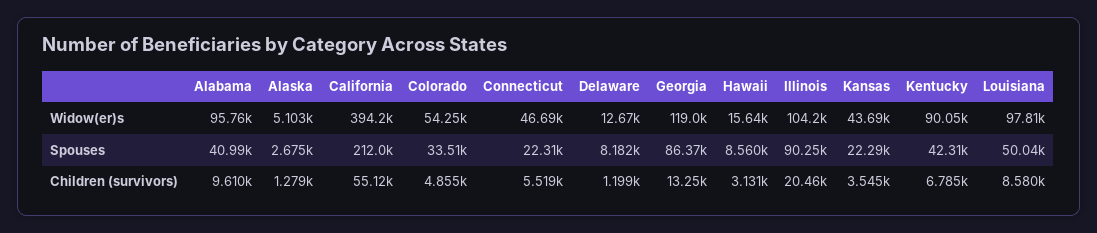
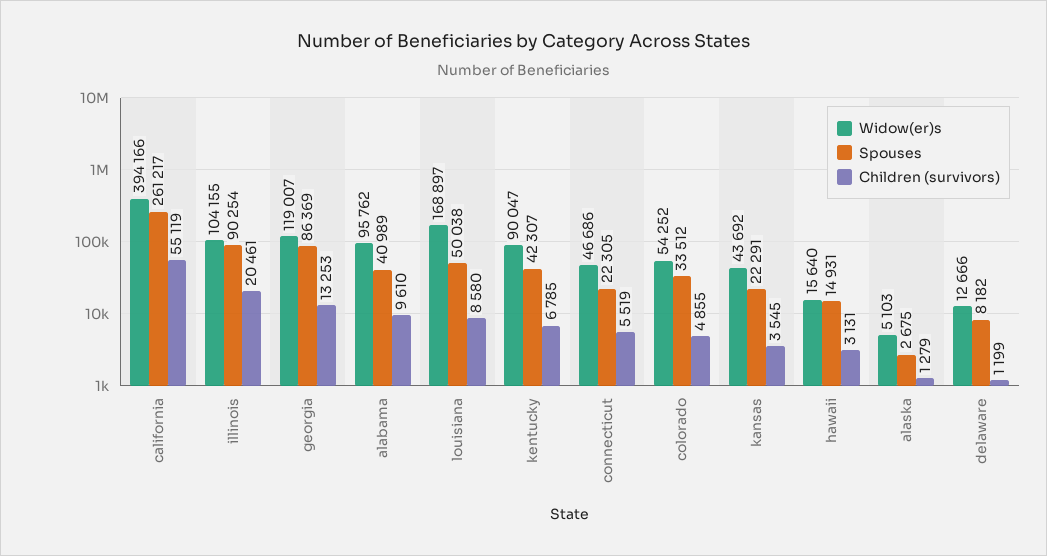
Widow(er)s, Louisiana: 97810 -> 168897
Spouses, California: 212000 -> 261217
Spouses, Hawaii: 8560 -> 14931

